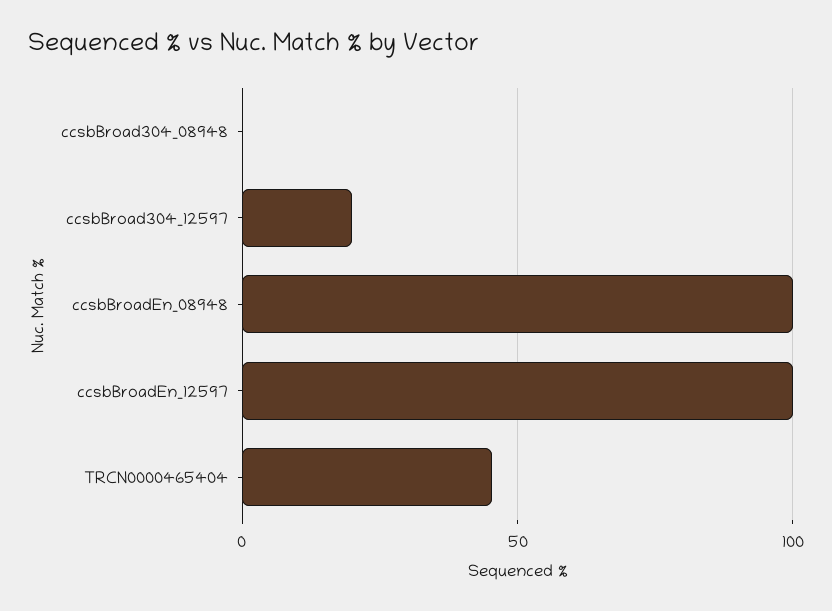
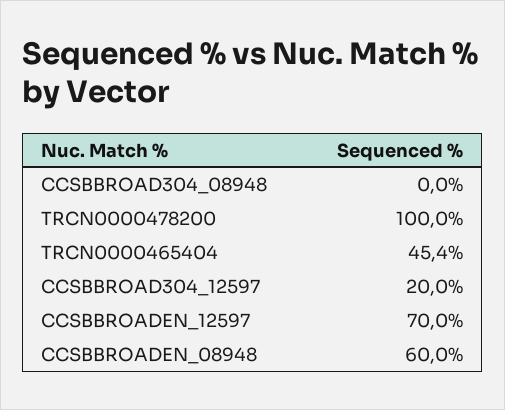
ccsbBroadEn_08948: 100 -> 60
ccsbBroadEn_12597: 100 -> 70
TRCN0000478200: none -> 100

